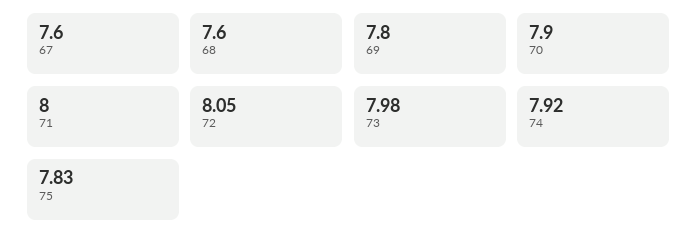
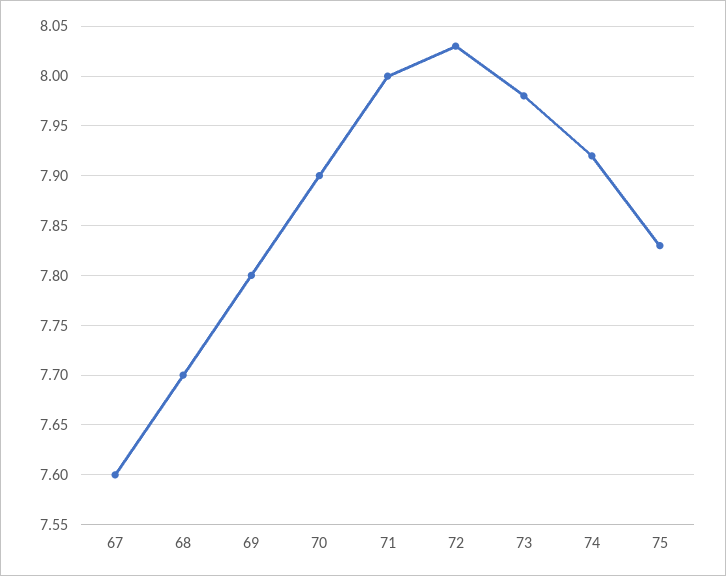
68: 7.6 -> 7.7
72: 8.05 -> 8.03

